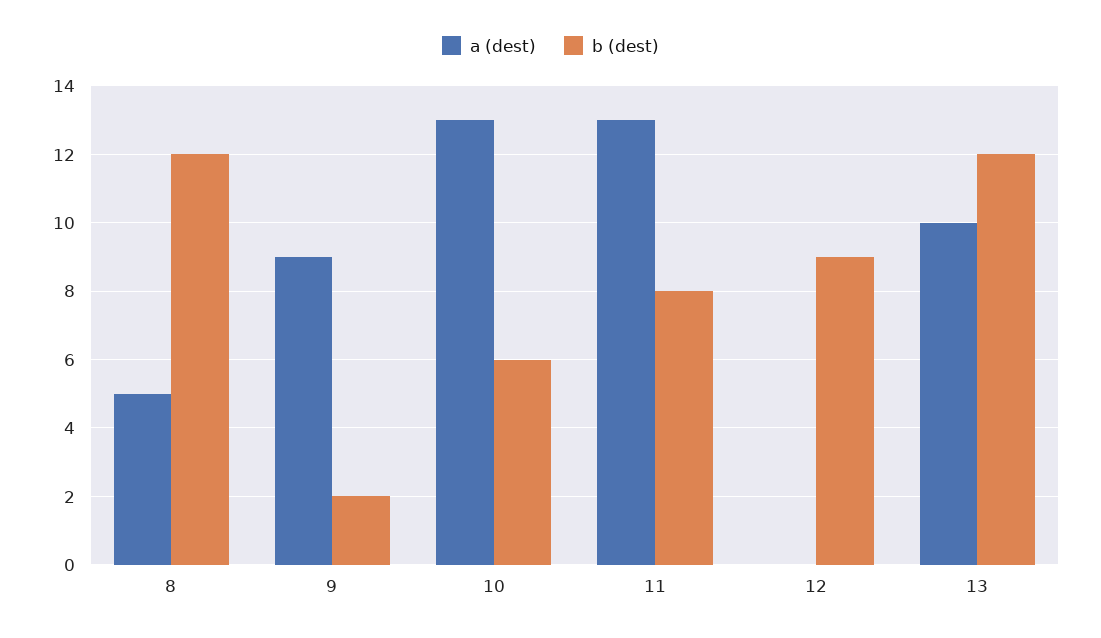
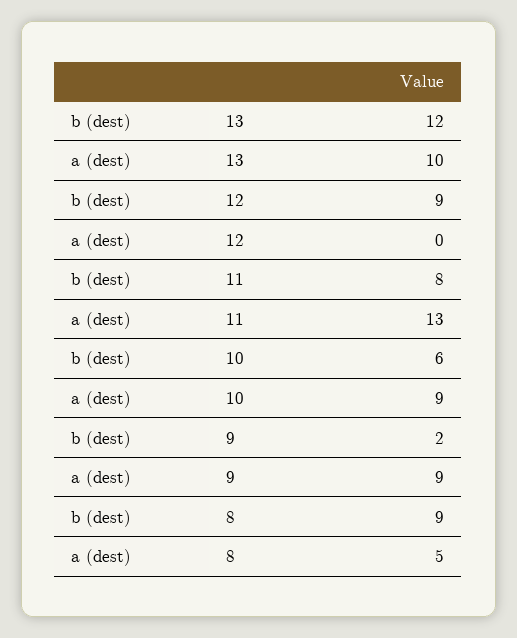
b (dest), 8: 12 -> 9
a (dest), 10: 13 -> 9

